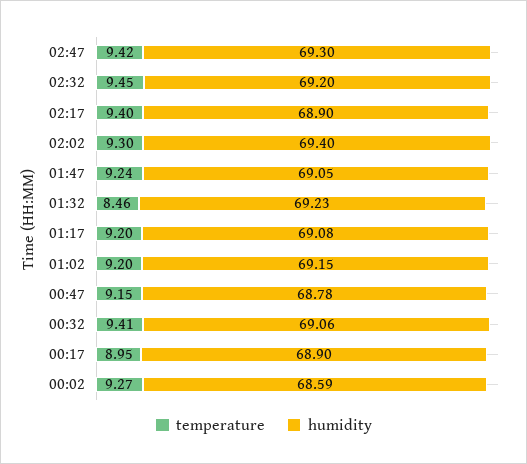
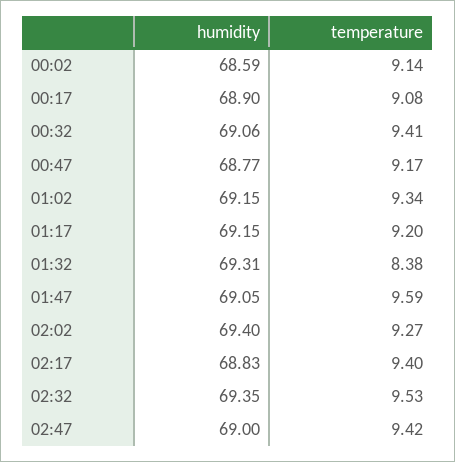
humidity, 02:47: 69.3 -> 69
temperature, 02:32: 9.45 -> 9.53
humidity, 02:32: 69.2 -> 69.35
humidity, 02:17: 68.9 -> 68.83
temperature, 02:02: 9.3 -> 9.27
temperature, 01:47: 9.24 -> 9.59
temperature, 01:32: 8.46 -> 8.38
humidity, 01:32: 69.23 -> 69.31
humidity, 01:17: 69.08 -> 69.15
temperature, 01:02: 9.2 -> 9.34
temperature, 00:47: 9.15 -> 9.17
humidity, 00:47: 68.78 -> 68.77
temperature, 00:17: 8.95 -> 9.08
temperature, 00:02: 9.27 -> 9.14

